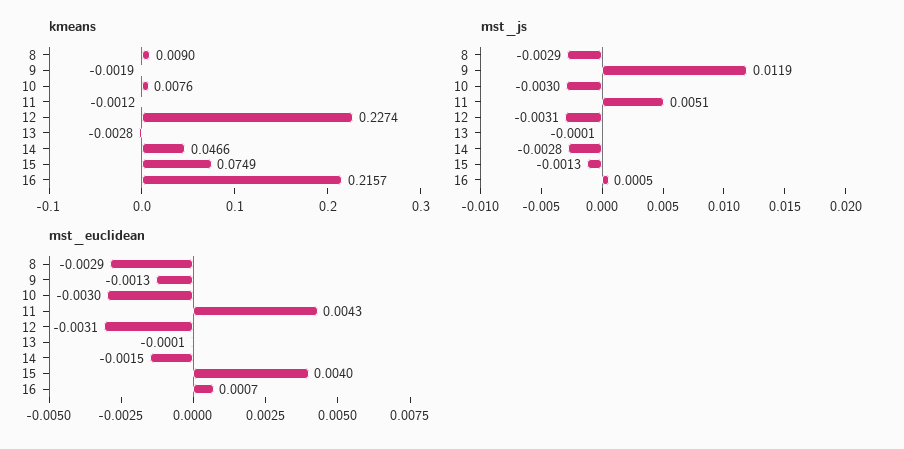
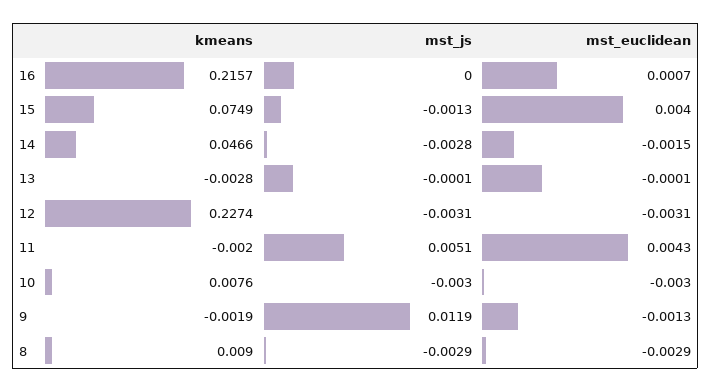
kmeans, 11: -0.0012 -> -0.002
mst_js, 16: 0.0005 -> 0

